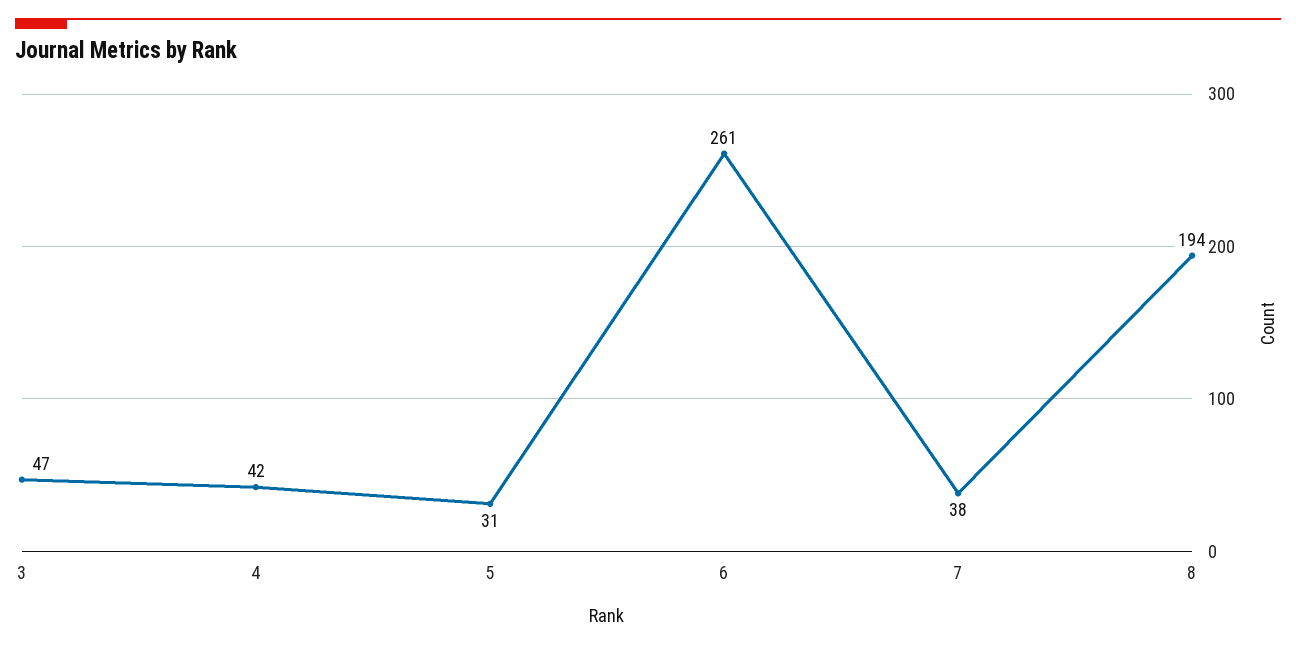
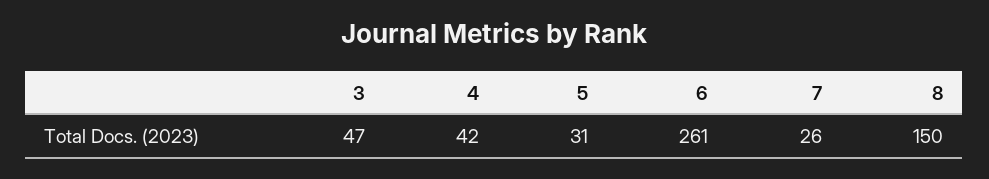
7: 38 -> 26
8: 194 -> 150

